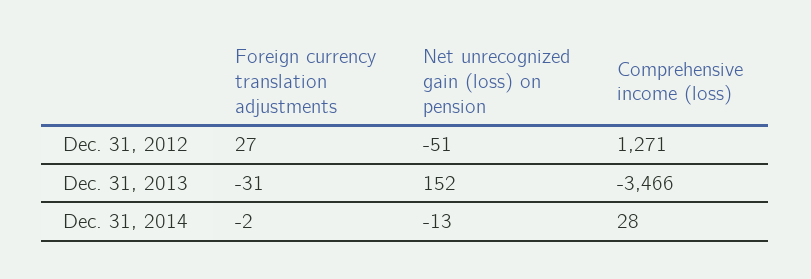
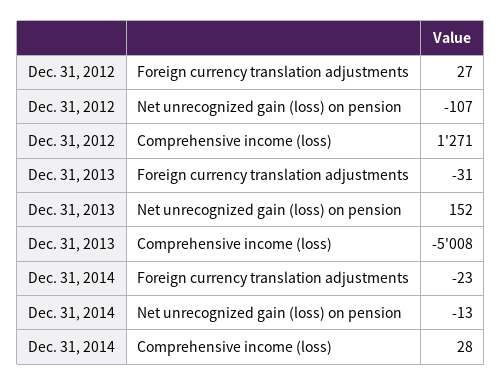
Net unrecognized gain (loss) on pension, Dec. 31, 2012: -51 -> -107
Comprehensive income (loss), Dec. 31, 2013: -3466 -> -5008
Foreign currency translation adjustments, Dec. 31, 2014: -2 -> -23

